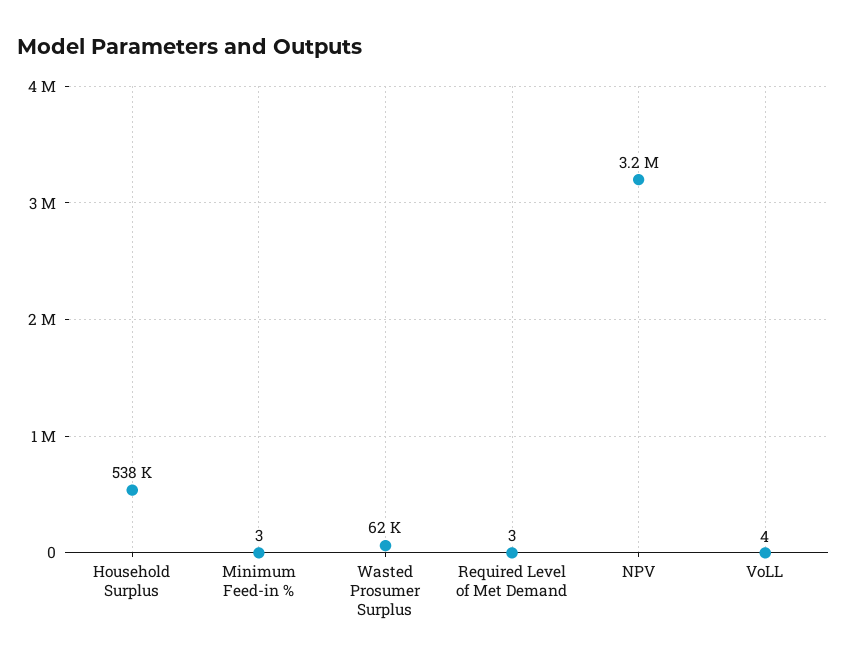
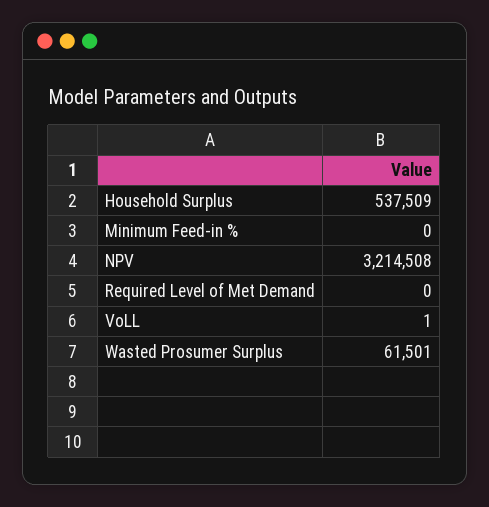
Minimum Feed-in %: 3 -> 0
Required Level of Met Demand: 3 -> 0
VoLL: 4 -> 1

